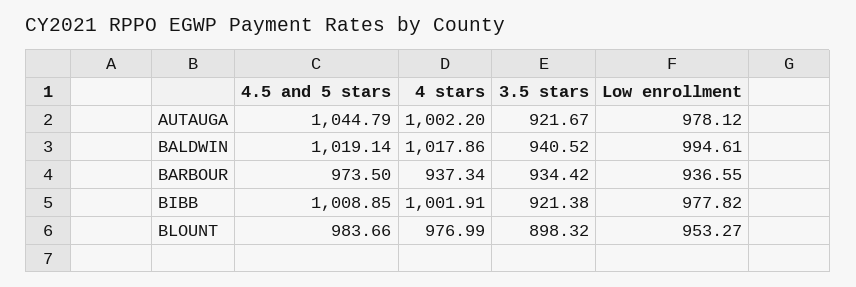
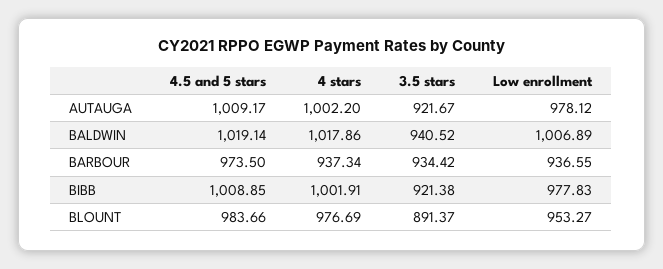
4.5 and 5 stars, AUTAUGA: 1044.79 -> 1009.17
Low enrollment, BALDWIN: 994.61 -> 1006.89
Low enrollment, BIBB: 977.82 -> 977.83
4 stars, BLOUNT: 976.99 -> 976.69
3.5 stars, BLOUNT: 898.32 -> 891.37

